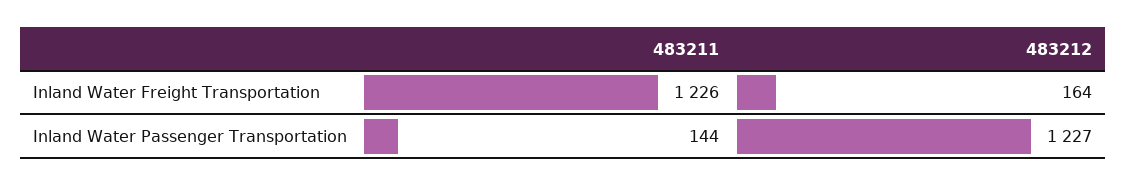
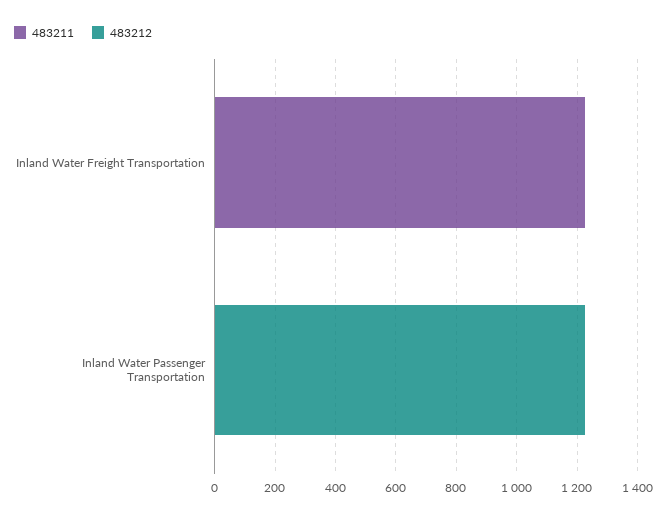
483212, Inland Water Freight Transportation: 164 -> 0
483211, Inland Water Passenger Transportation: 144 -> 0

